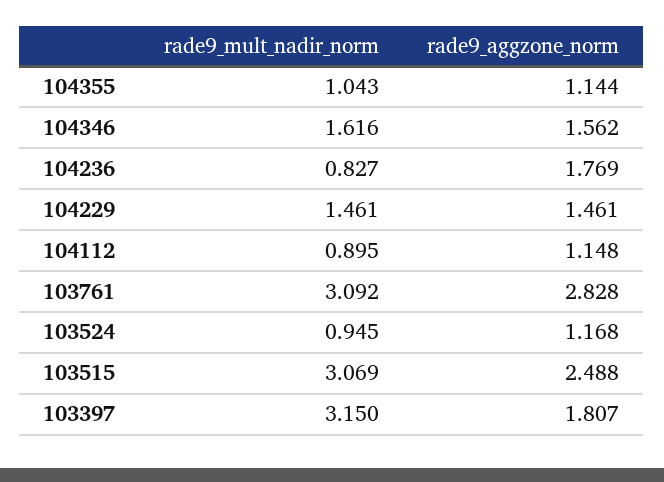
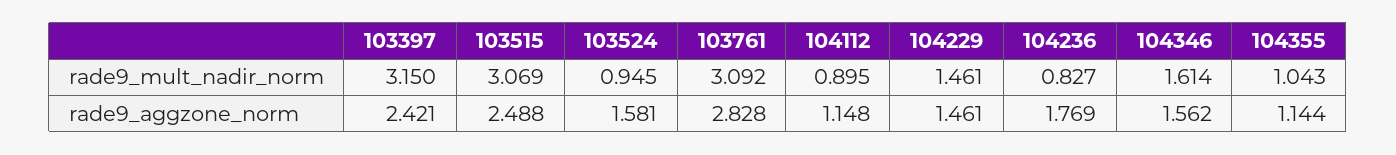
rade9_mult_nadir_norm, 104346: 1.616 -> 1.614
rade9_aggzone_norm, 103524: 1.168 -> 1.581
rade9_aggzone_norm, 103397: 1.807 -> 2.421

